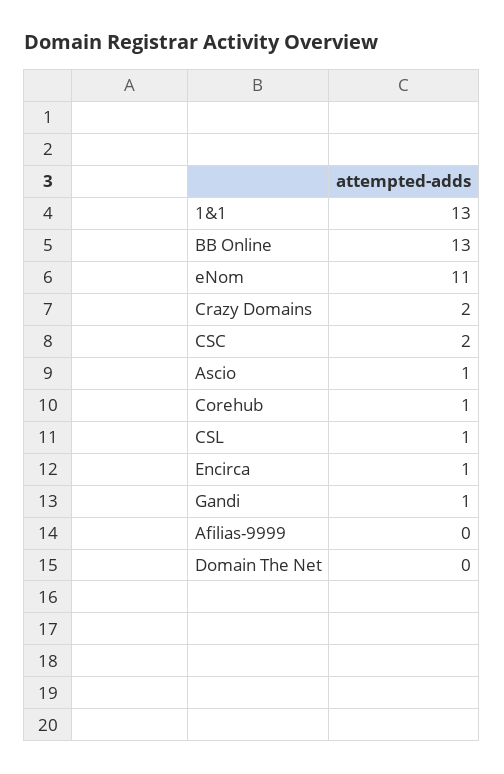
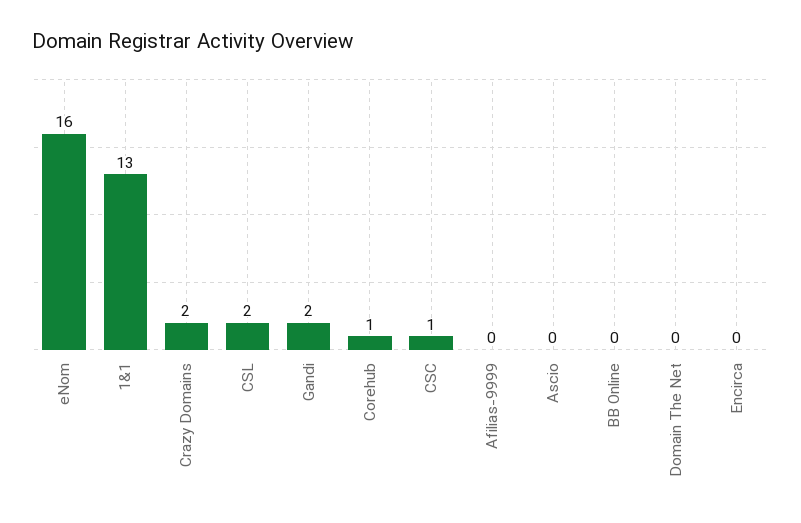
BB Online: 13 -> 0
eNom: 11 -> 16
CSC: 2 -> 1
Ascio: 1 -> 0
CSL: 1 -> 2
Encirca: 1 -> 0
Gandi: 1 -> 2

